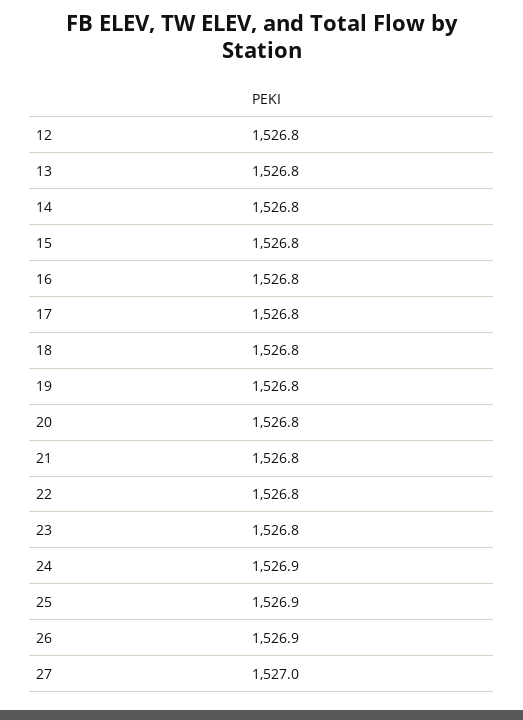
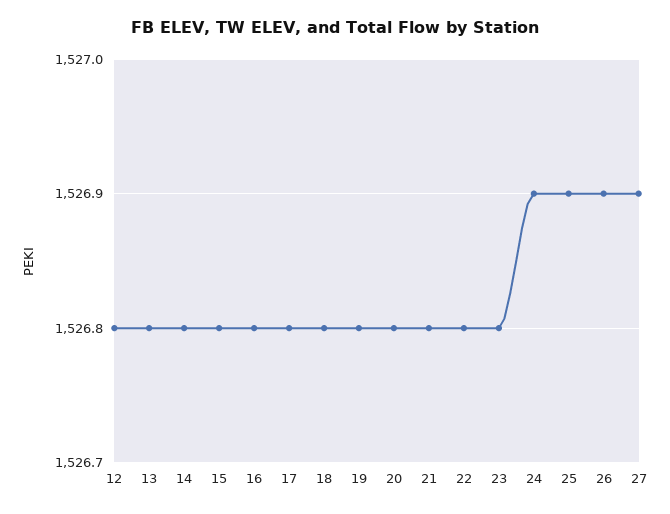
27: 1527 -> 1526.9

